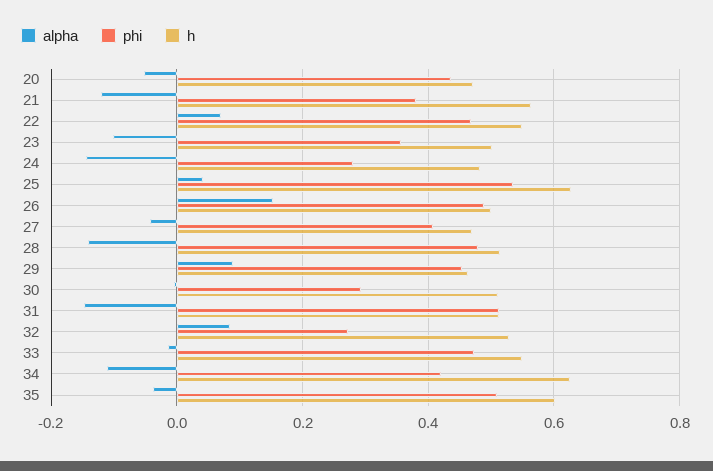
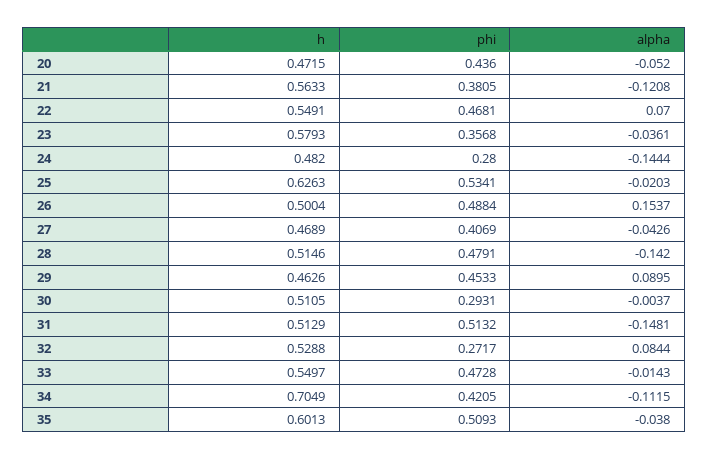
alpha, 23: -0.1 -> -0.0361
h, 23: 0.5 -> 0.5793
alpha, 25: 0.04 -> -0.0203
h, 34: 0.62 -> 0.7049

